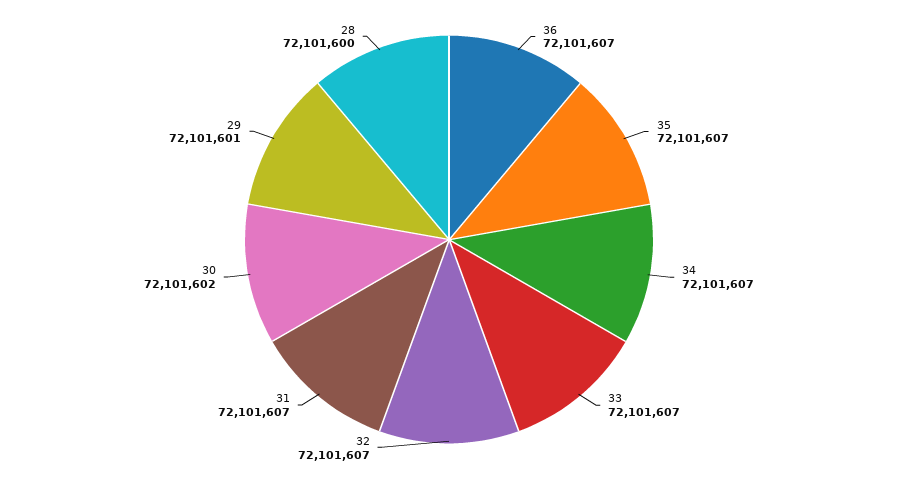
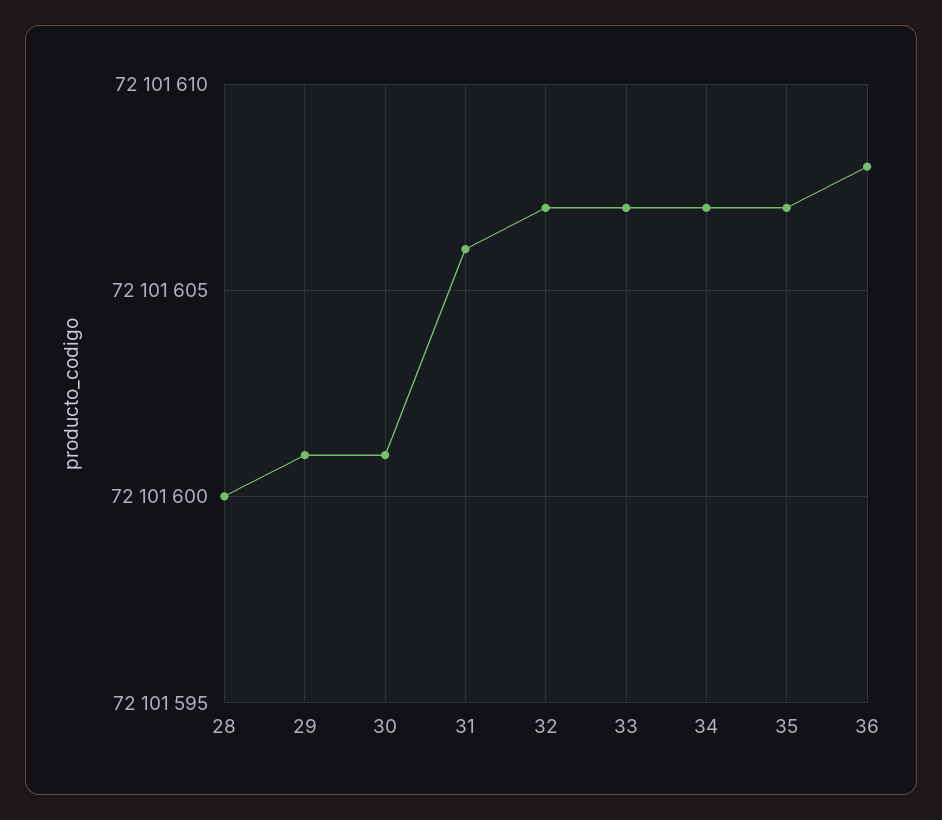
36: 72101607 -> 72101608
31: 72101607 -> 72101606
30: 72101602 -> 72101601

